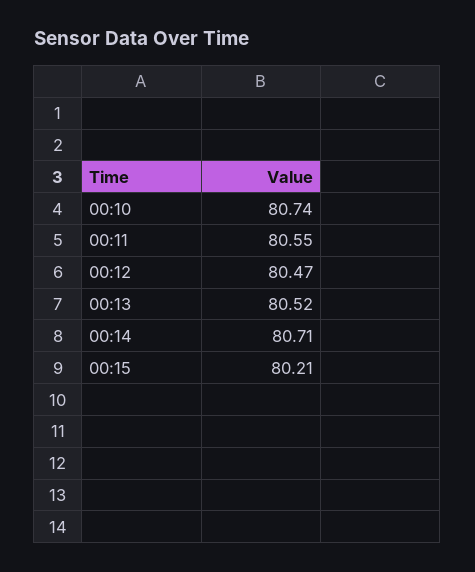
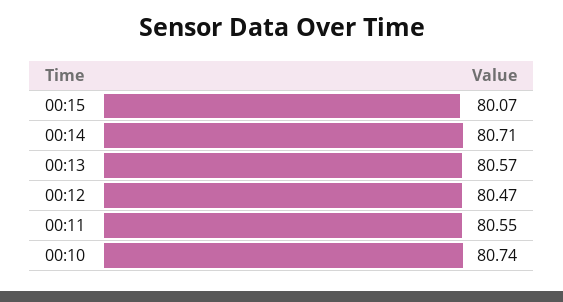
00:13: 80.52 -> 80.57
00:15: 80.21 -> 80.07

